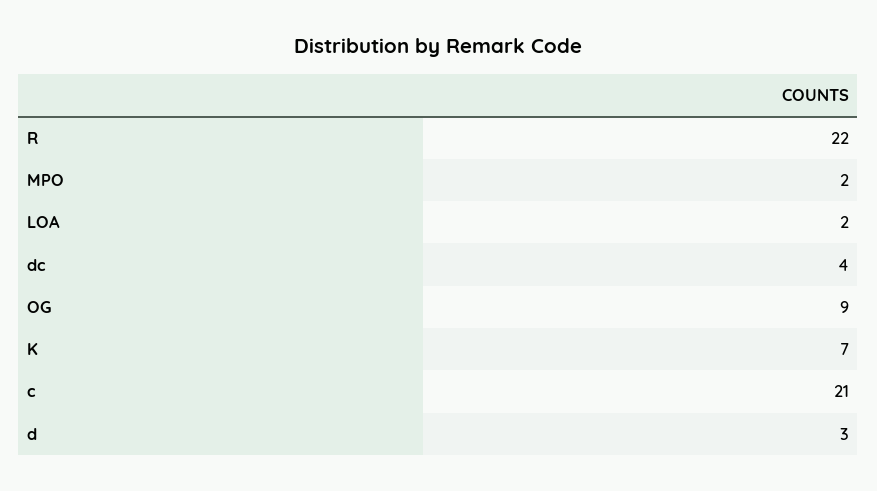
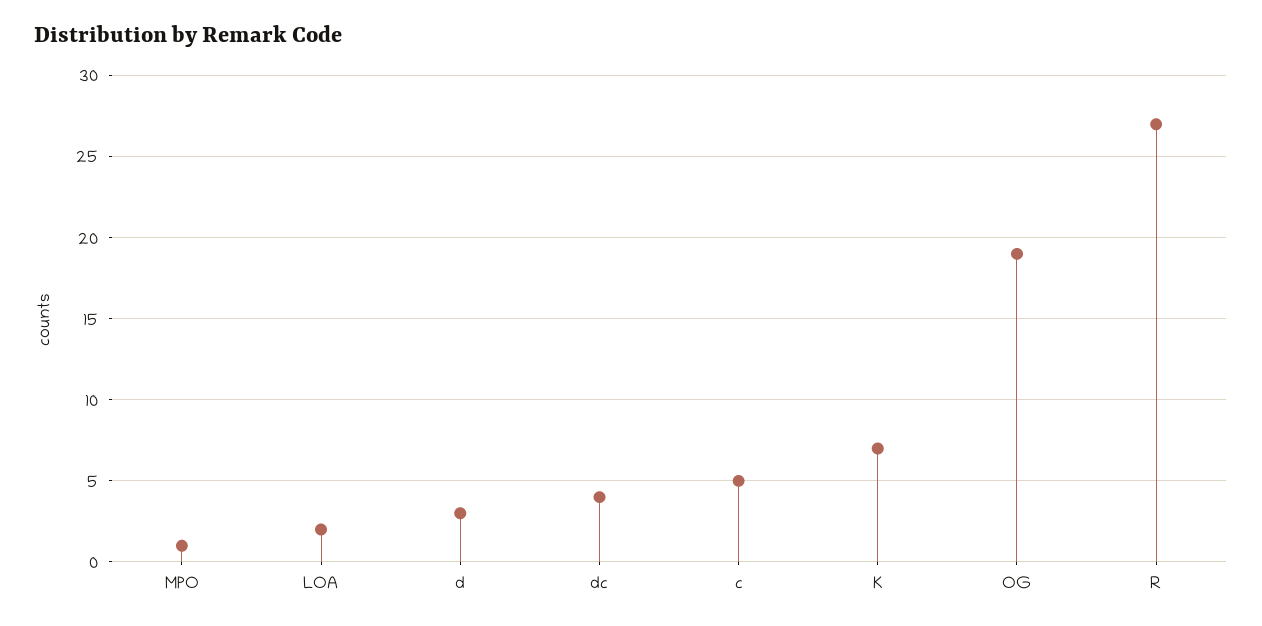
R: 22 -> 27
MPO: 2 -> 1
OG: 9 -> 19
c: 21 -> 5

